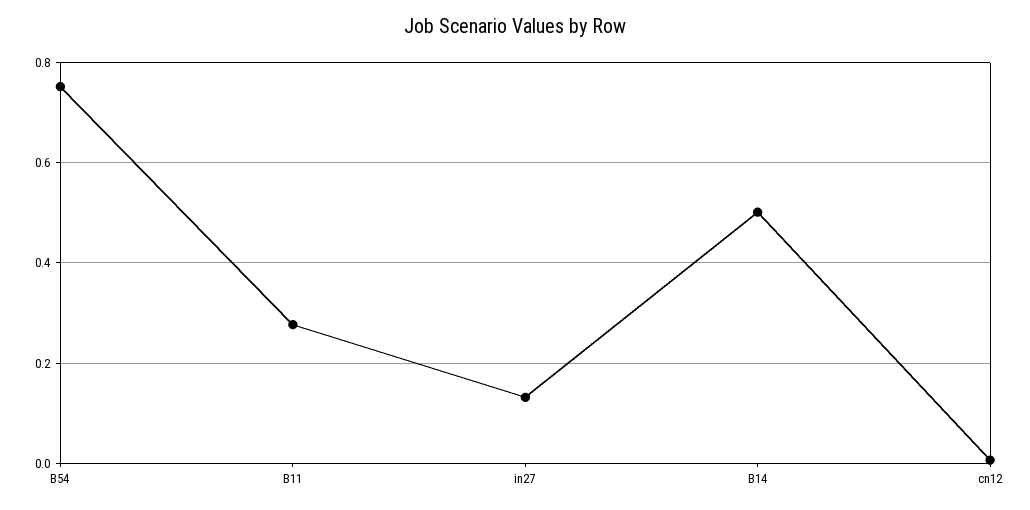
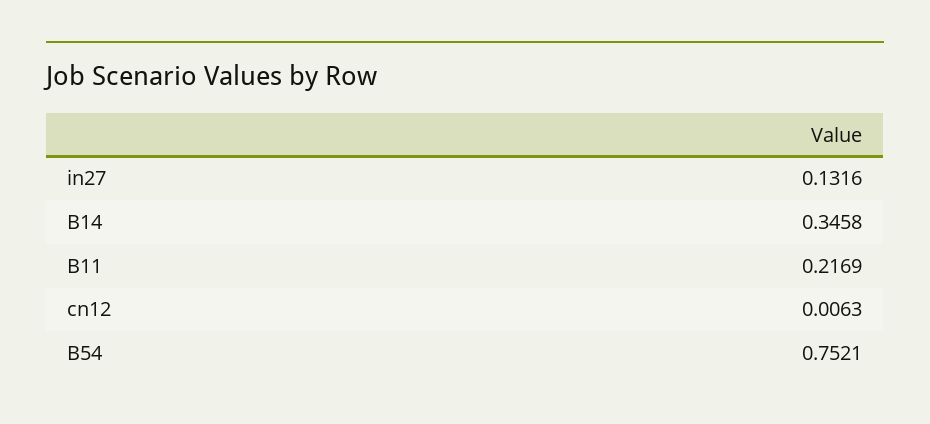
B11: 0.28 -> 0.2169
B14: 0.5 -> 0.3458

